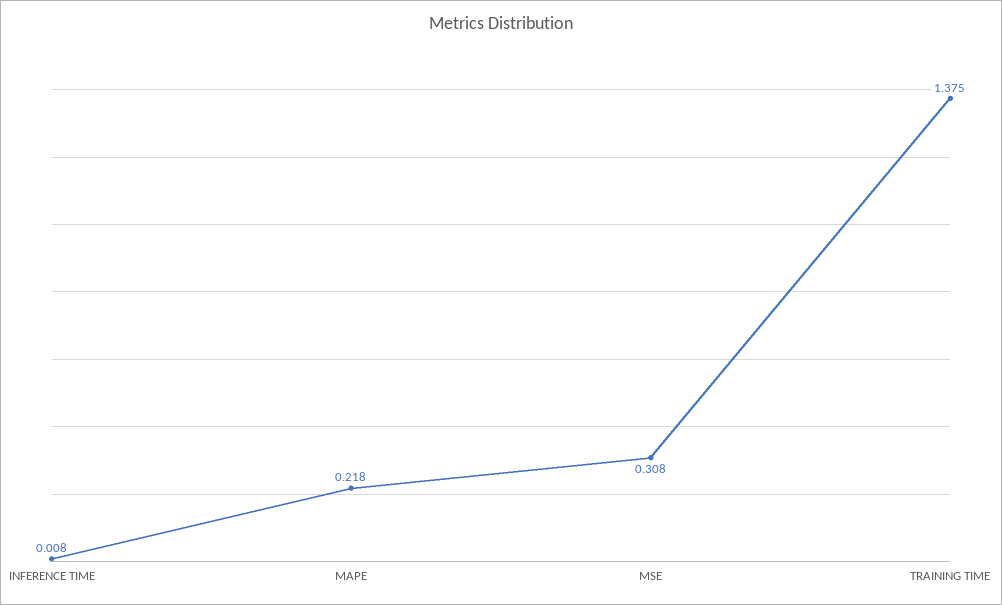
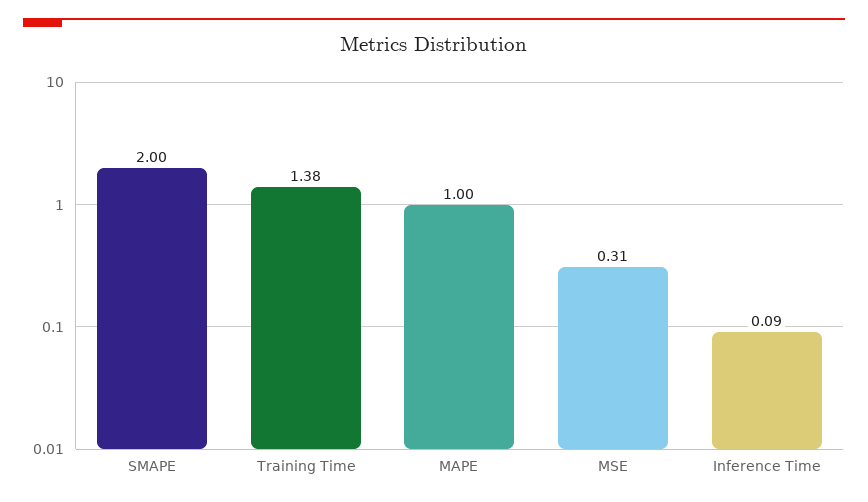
INFERENCE TIME: 0.008 -> 0.09
MAPE: 0.218 -> 1
SMAPE: none -> 2

